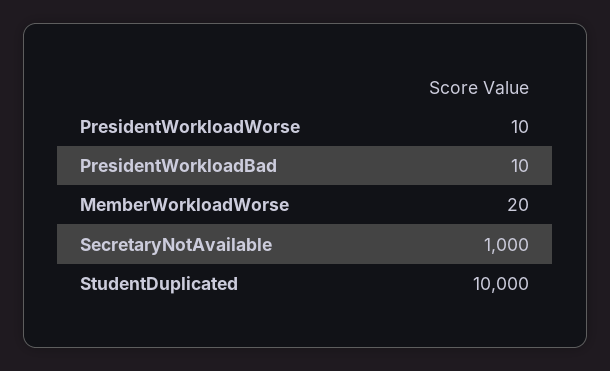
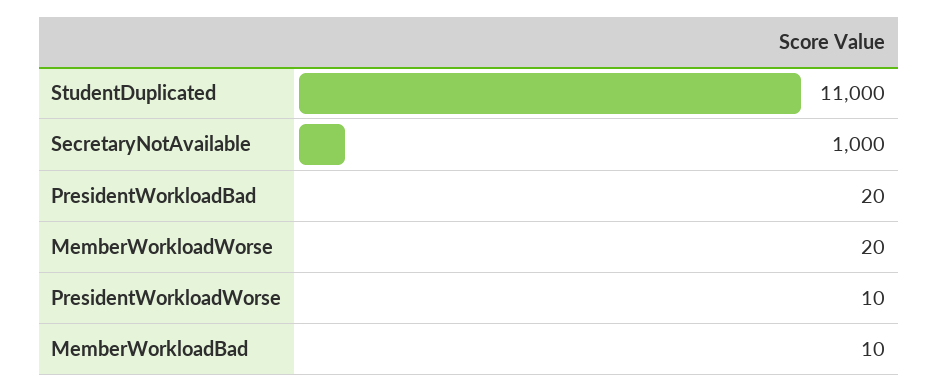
PresidentWorkloadBad: 10 -> 20
StudentDuplicated: 10000 -> 11000
MemberWorkloadBad: none -> 10

